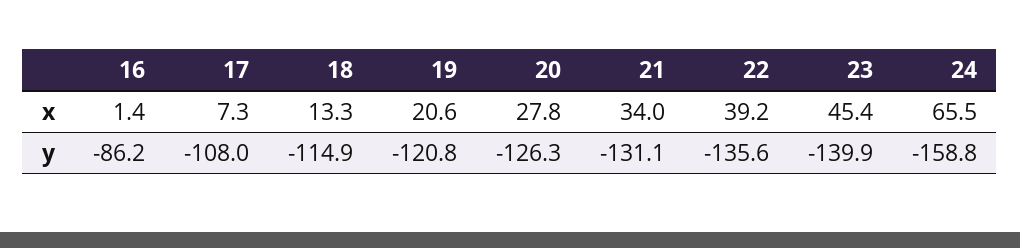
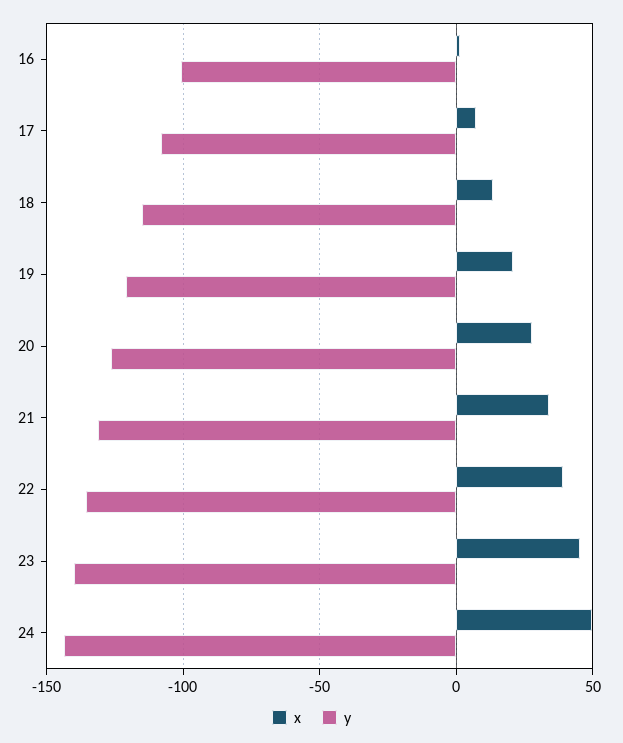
x, 24: 65.5 -> 50
y, 16: -86.2 -> -100
y, 24: -158.8 -> -145

